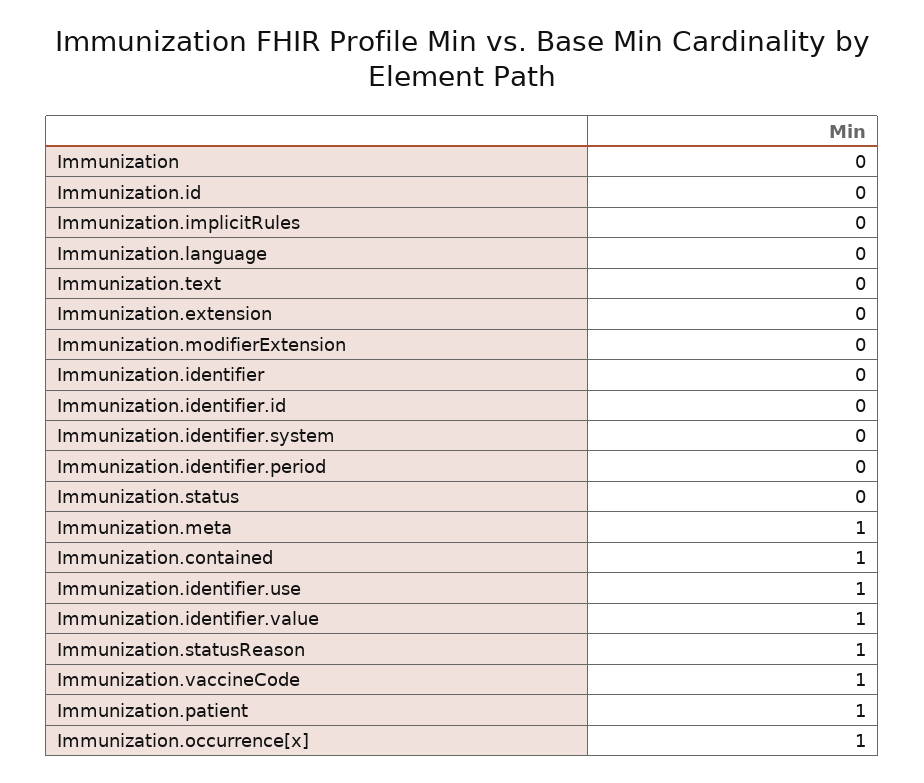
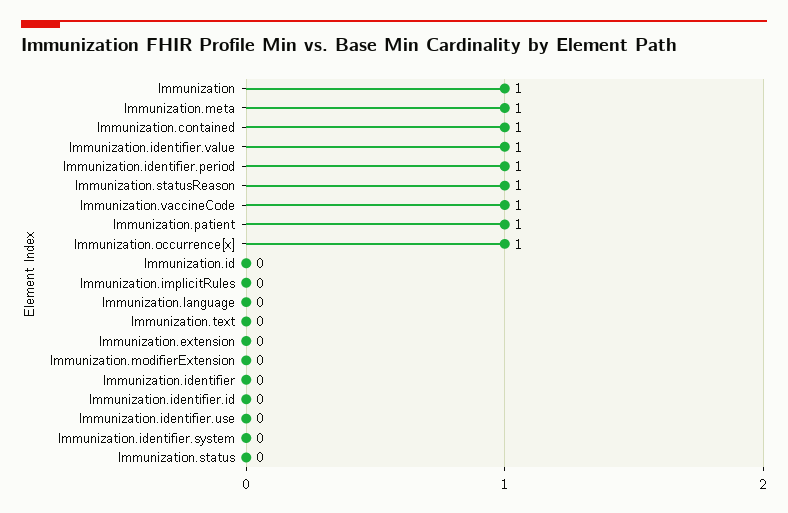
Immunization: 0 -> 1
Immunization.identifier.period: 0 -> 1
Immunization.identifier.use: 1 -> 0

